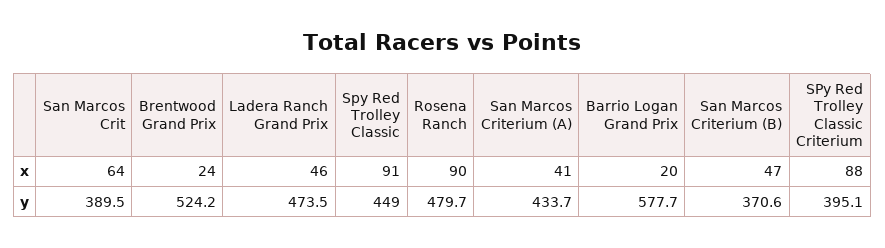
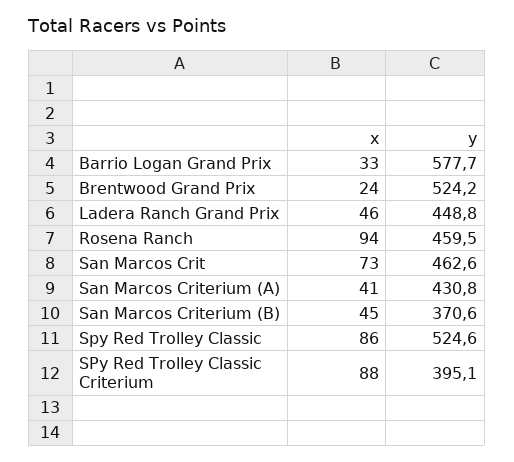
San Marcos Crit, x: 64 -> 73
Spy Red Trolley Classic, x: 91 -> 86
Rosena Ranch, x: 90 -> 94
Barrio Logan Grand Prix, x: 20 -> 33
San Marcos Criterium (B), x: 47 -> 45
San Marcos Crit, y: 389.5 -> 462.6
Ladera Ranch Grand Prix, y: 473.5 -> 448.8
Spy Red Trolley Classic, y: 449 -> 524.6
Rosena Ranch, y: 479.7 -> 459.5
San Marcos Criterium (A), y: 433.7 -> 430.8

